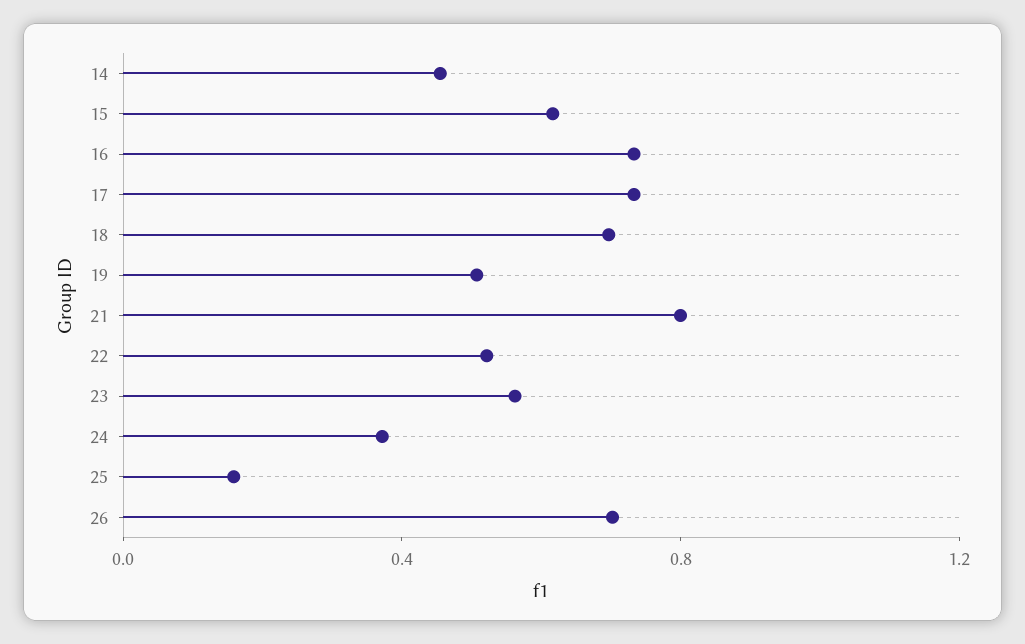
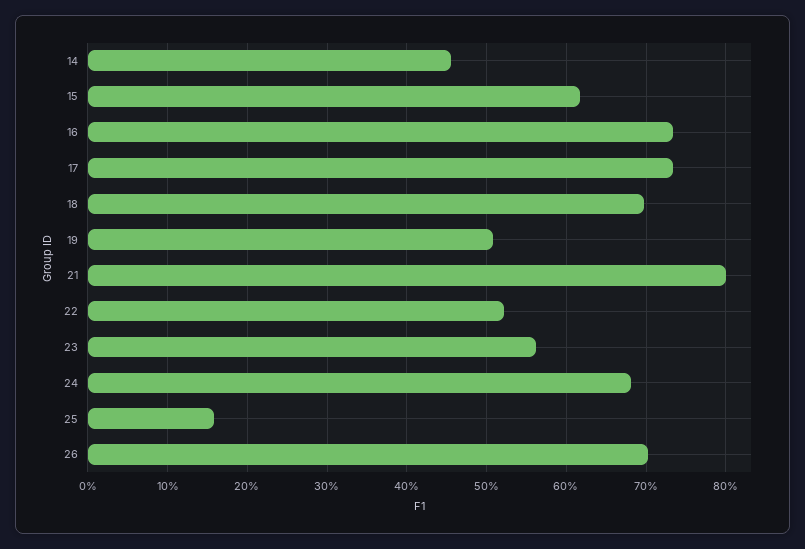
24: 0.4 -> 0.68

